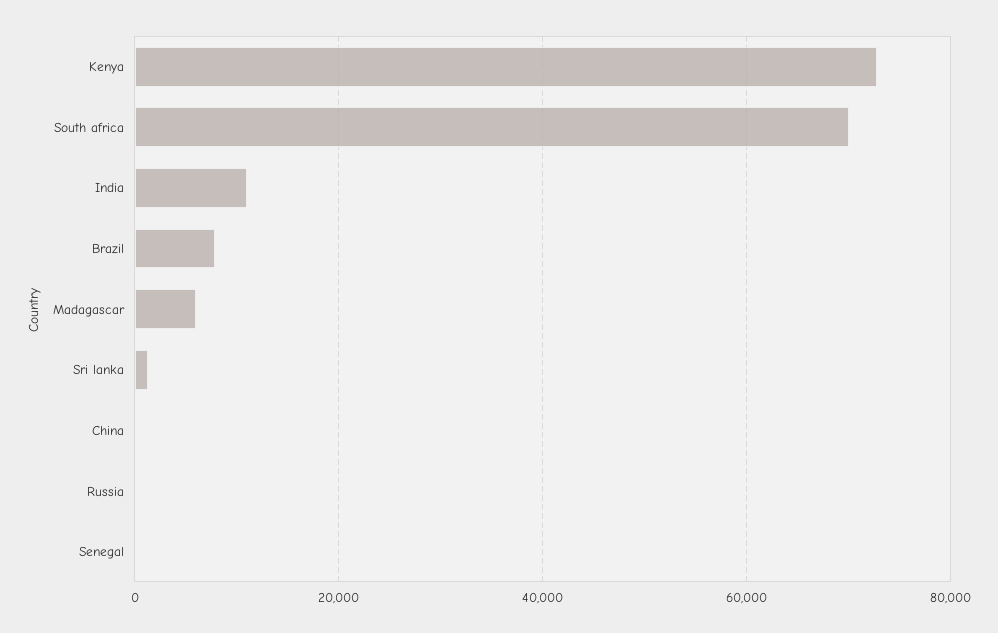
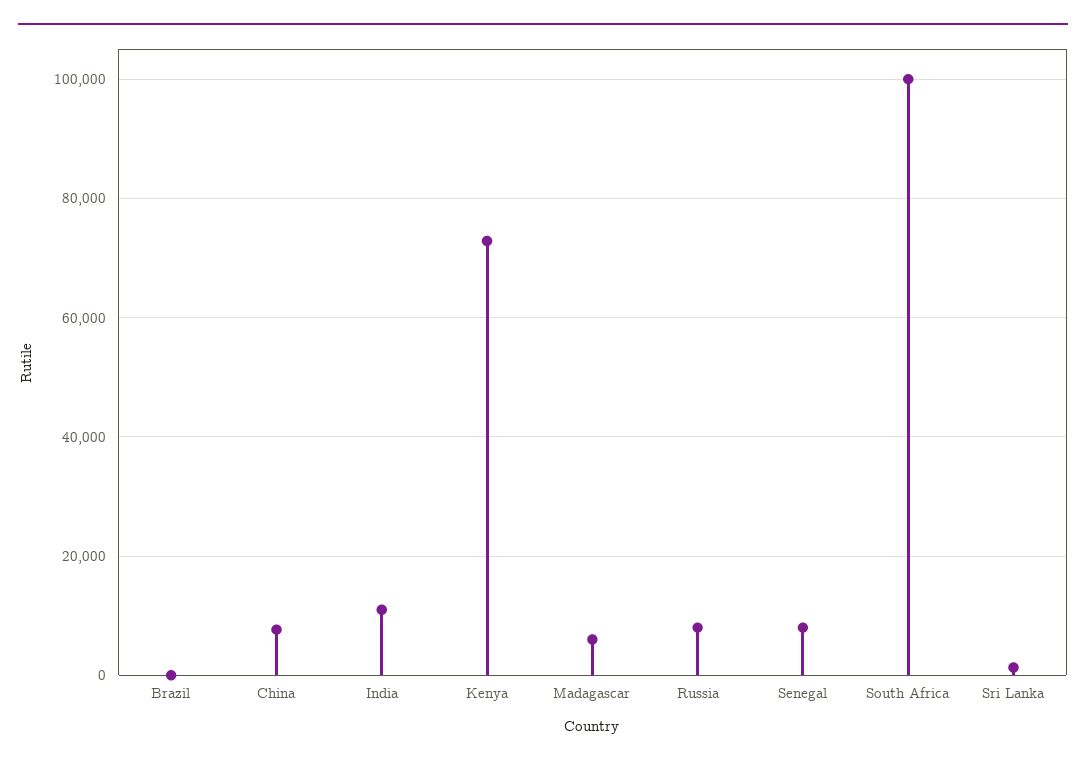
South africa: 70000 -> 100000
Brazil: 8000 -> 0
China: 0 -> 8000
Russia: 0 -> 8000
Senegal: 0 -> 8000

